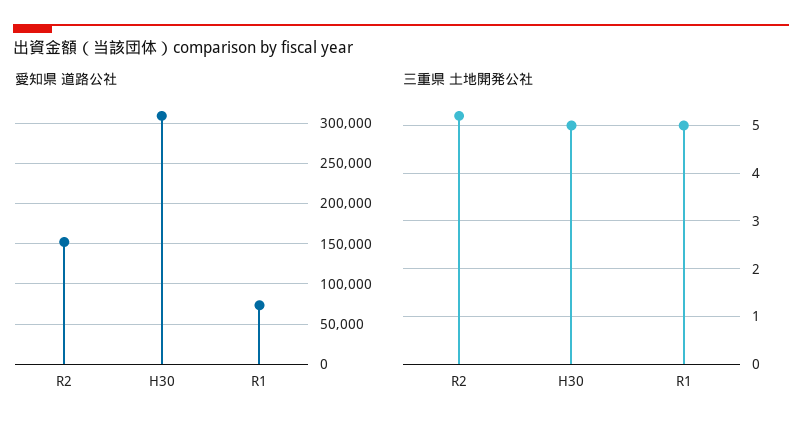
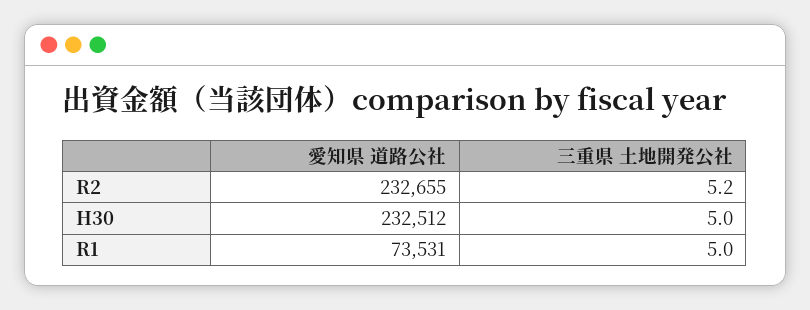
愛知県 道路公社, R2: 150000 -> 232655
愛知県 道路公社, H30: 310000 -> 232512

